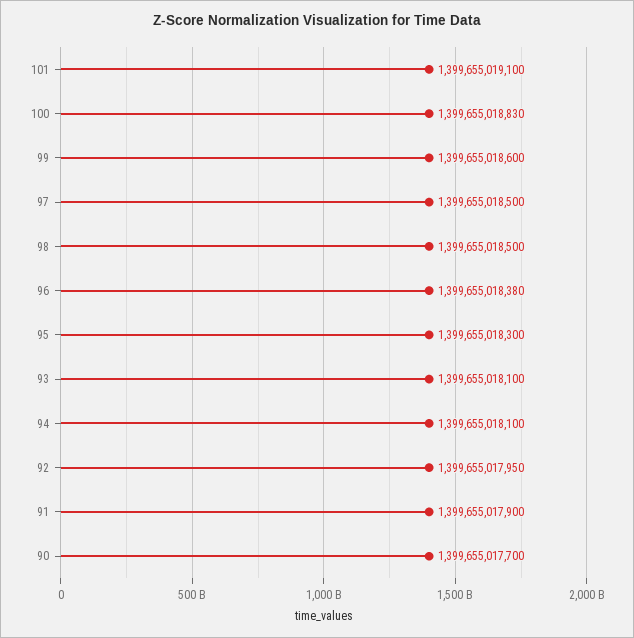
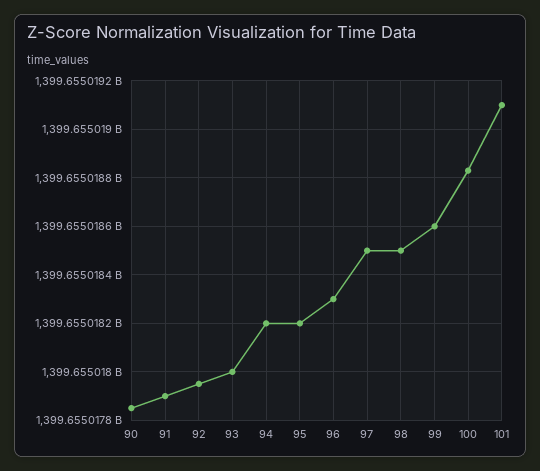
96: 1399655018380 -> 1399655018300
95: 1399655018300 -> 1399655018200
93: 1399655018100 -> 1399655018000
94: 1399655018100 -> 1399655018200
90: 1399655017700 -> 1399655017850

